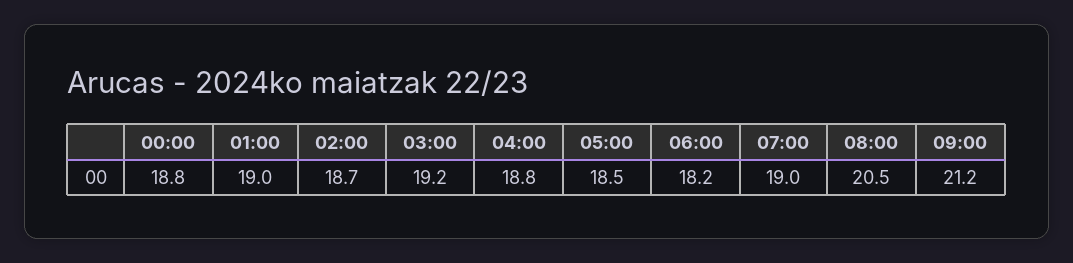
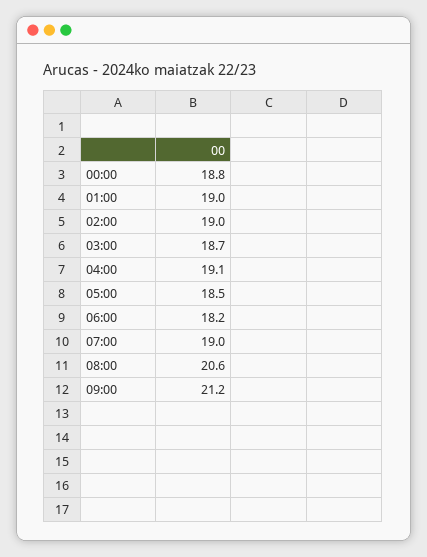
02:00: 18.7 -> 19
03:00: 19.2 -> 18.7
04:00: 18.8 -> 19.1
08:00: 20.5 -> 20.6

